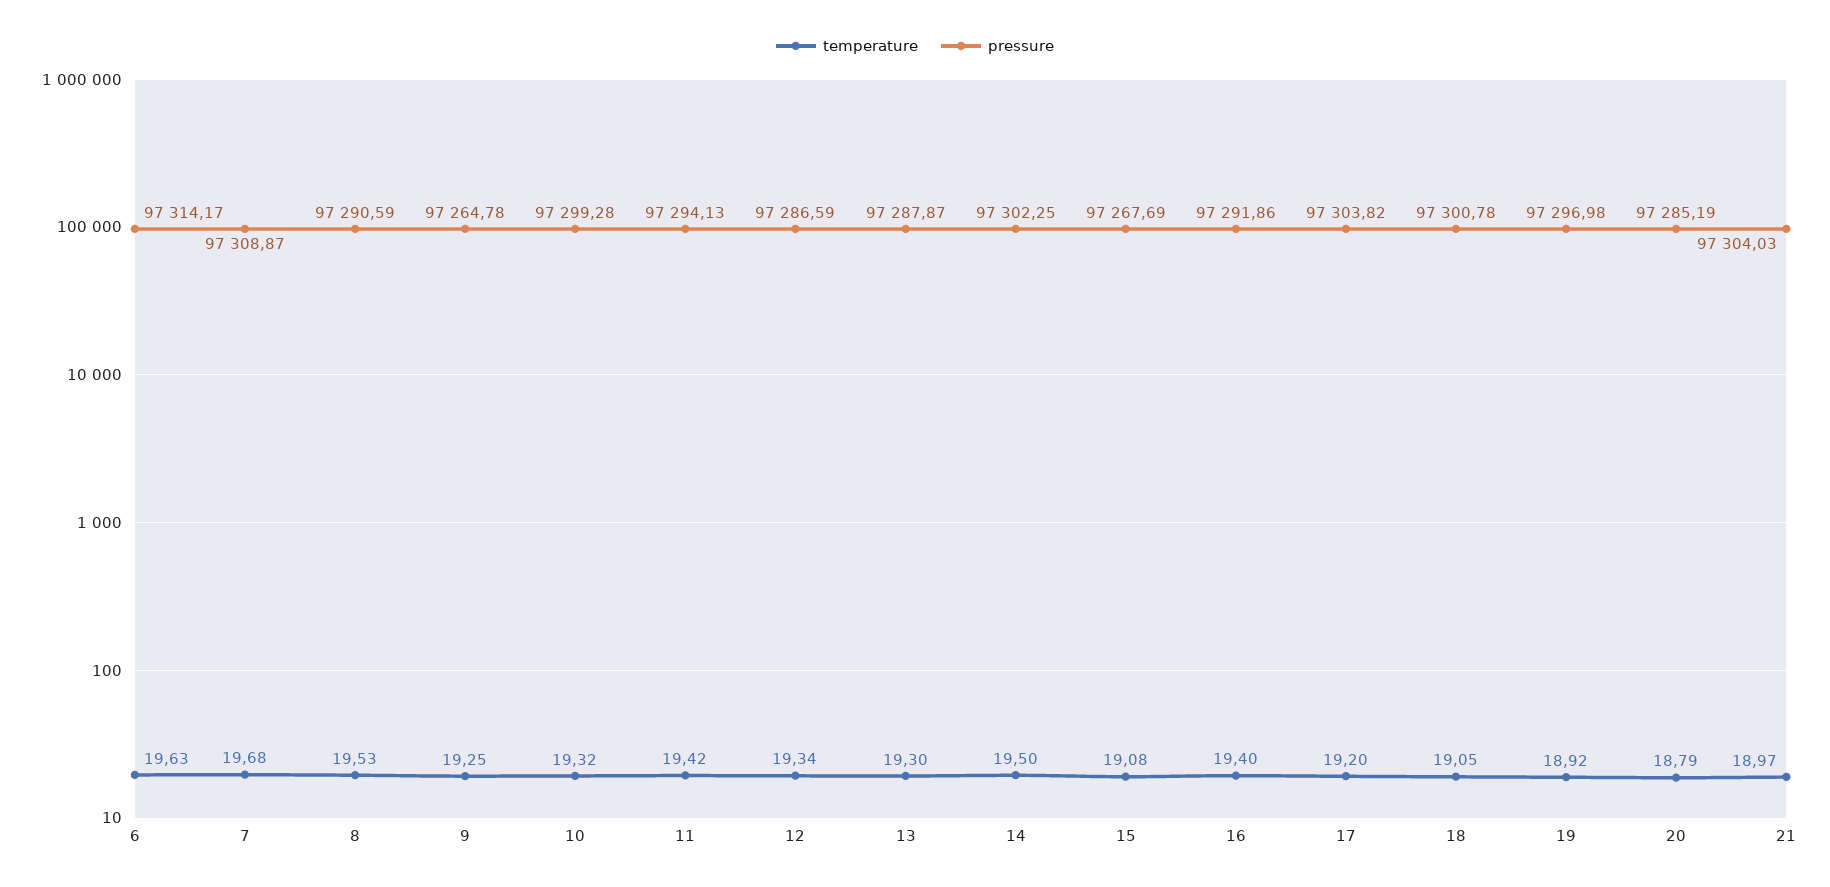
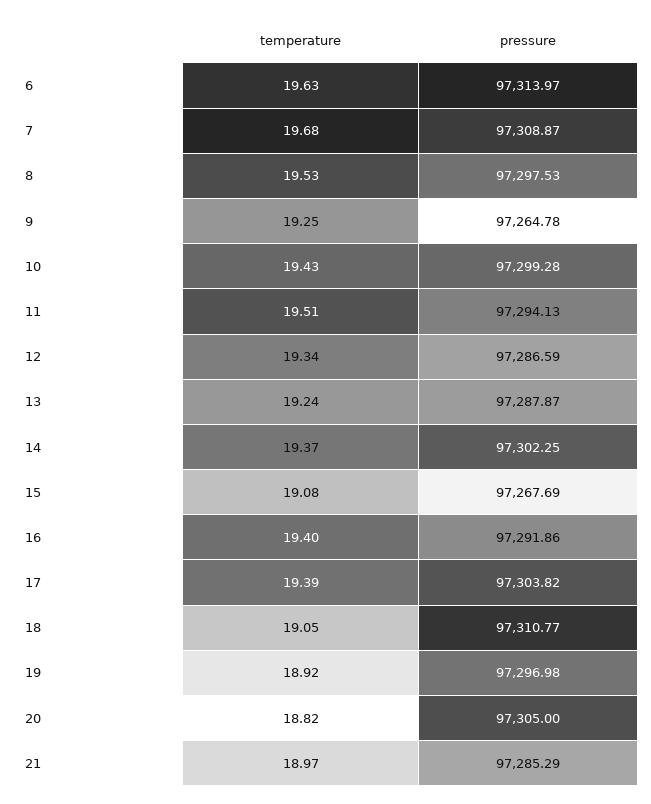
pressure, 6: 97314.17 -> 97313.97
pressure, 8: 97290.59 -> 97297.53
temperature, 10: 19.32 -> 19.43
temperature, 11: 19.42 -> 19.51
temperature, 13: 19.3 -> 19.24
temperature, 14: 19.5 -> 19.37
temperature, 17: 19.2 -> 19.39
pressure, 18: 97300.78 -> 97310.77
temperature, 20: 18.79 -> 18.82
pressure, 20: 97285.19 -> 97305
pressure, 21: 97304.03 -> 97285.29

